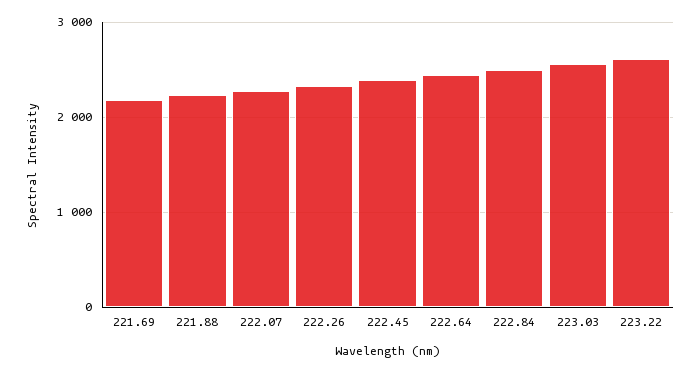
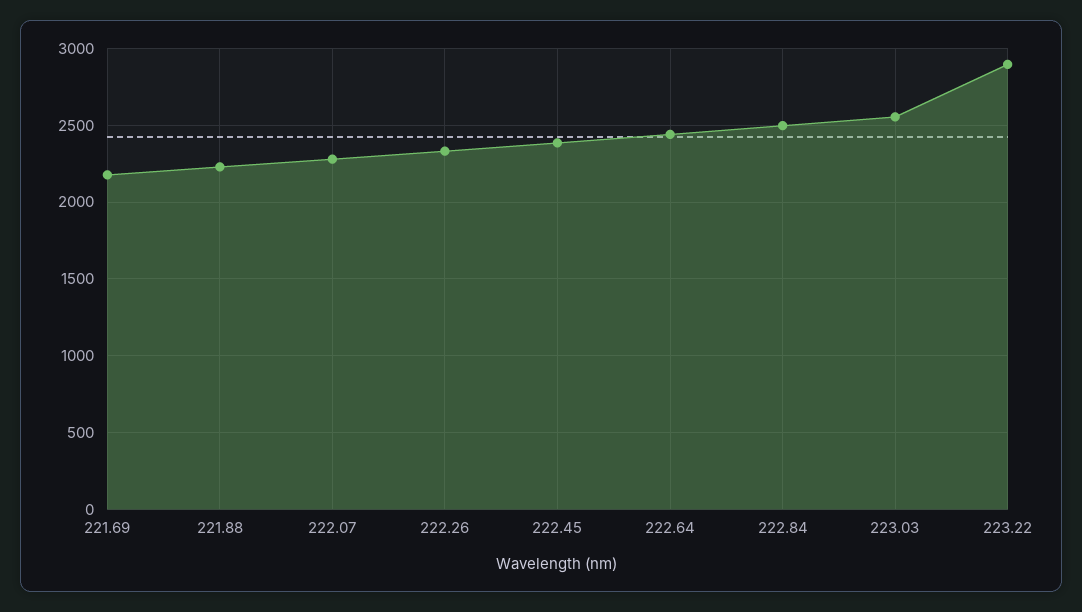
223.22: 2600 -> 2900

